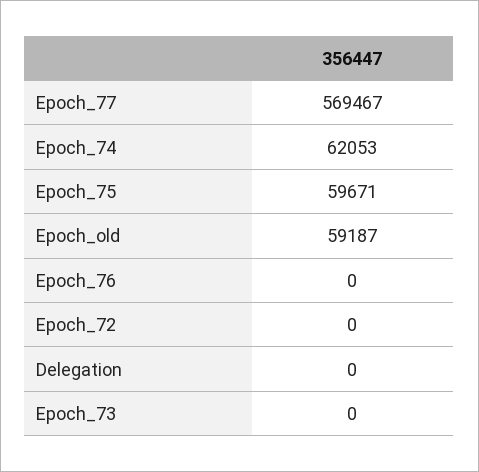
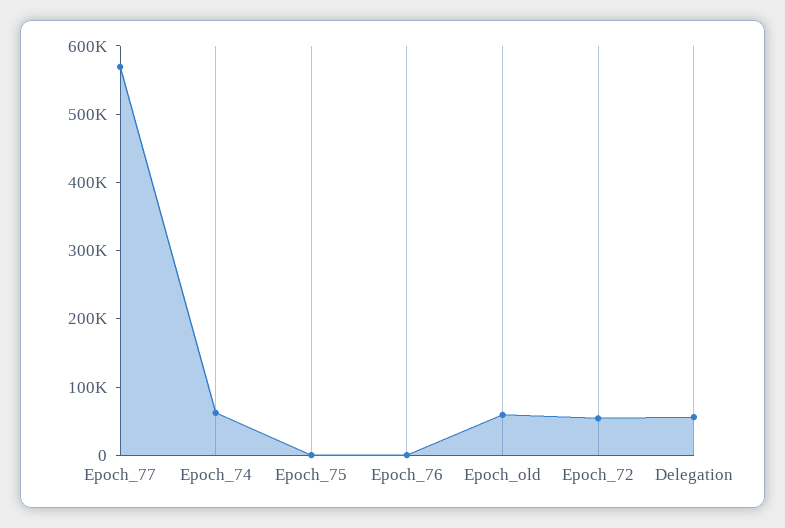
Epoch_75: 59671 -> 0
Epoch_72: 0 -> 60000
Delegation: 0 -> 60000
Epoch_73: 0 -> none

